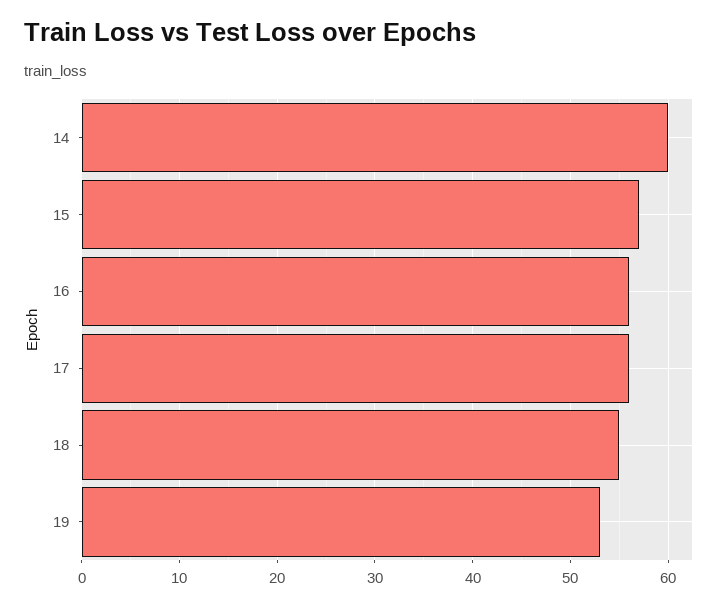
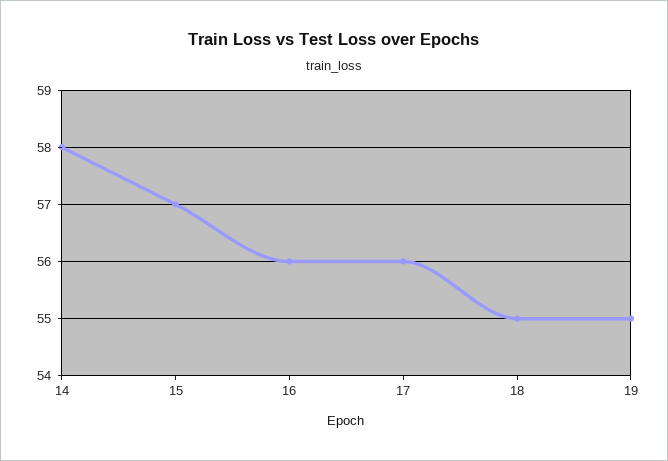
14: 60 -> 58
19: 53 -> 55

